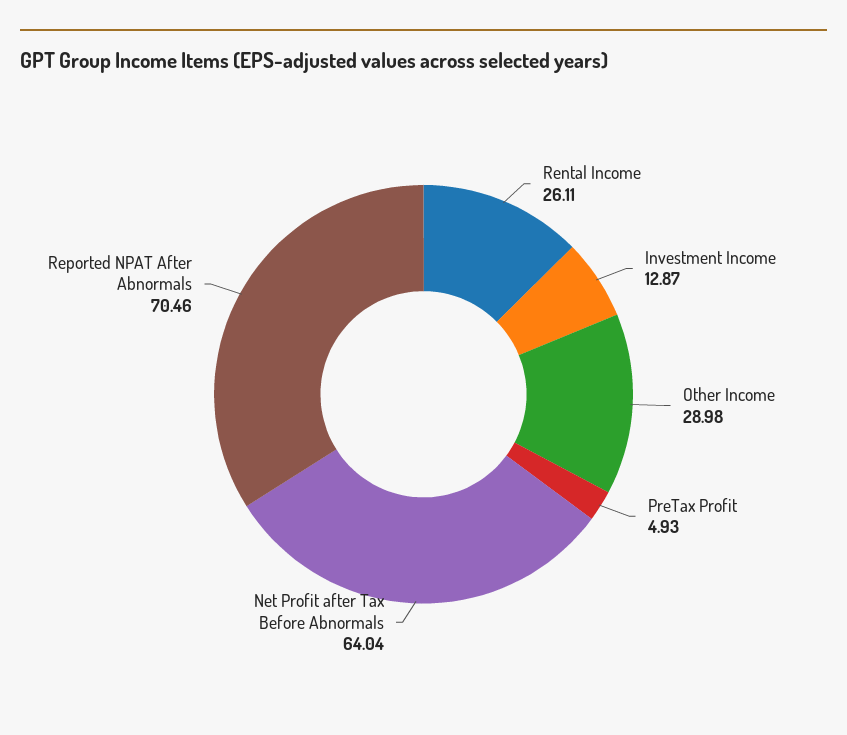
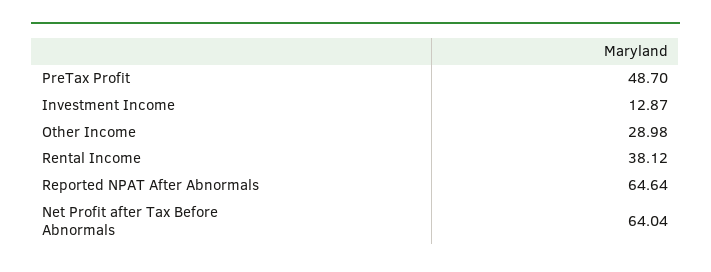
Rental Income: 26.11 -> 38.12
PreTax Profit: 4.93 -> 48.7
Reported NPAT After Abnormals: 70.46 -> 64.64

